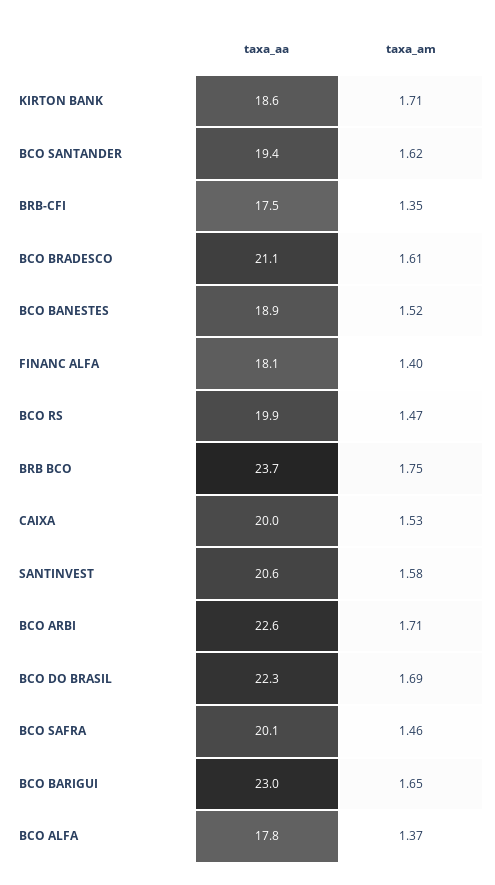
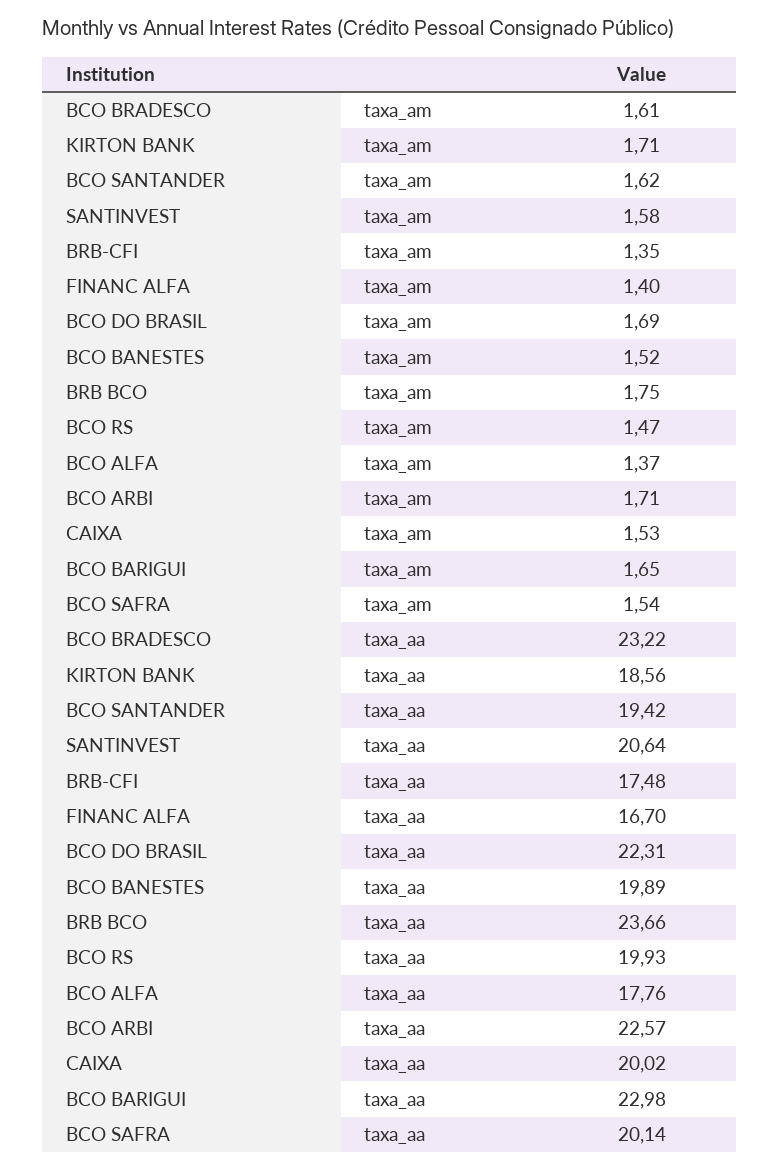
taxa_aa, BCO BRADESCO: 21.1 -> 23.22
taxa_aa, BCO BANESTES: 18.9 -> 19.89
taxa_aa, FINANC ALFA: 18.1 -> 16.7
taxa_am, BCO SAFRA: 1.46 -> 1.54

